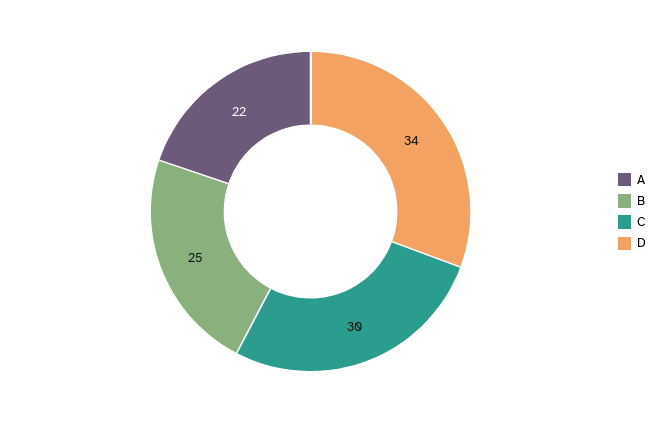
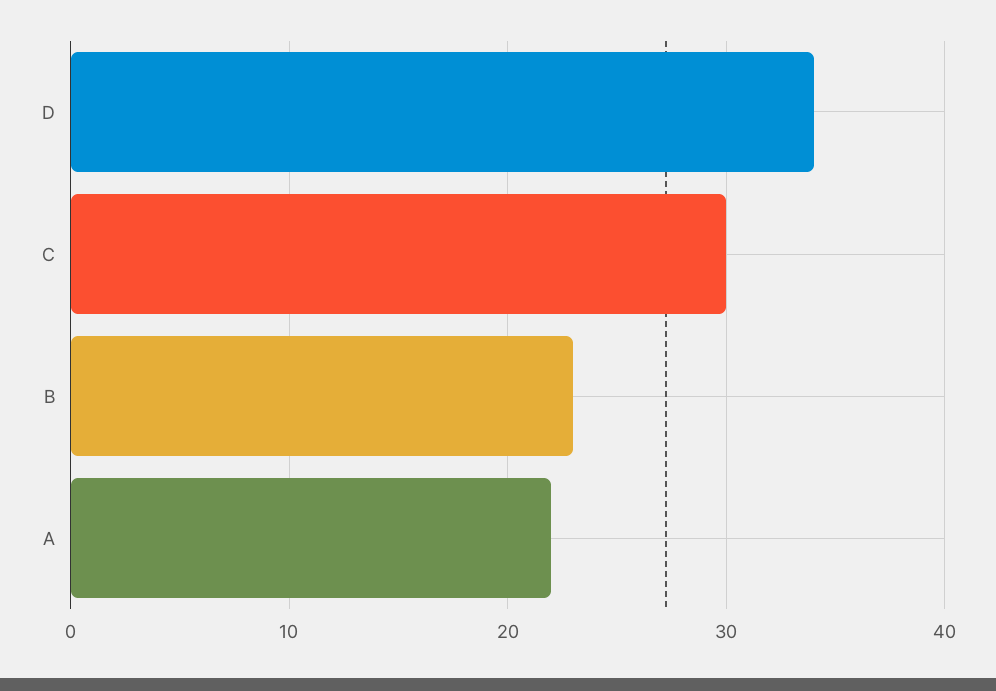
B: 25 -> 23

